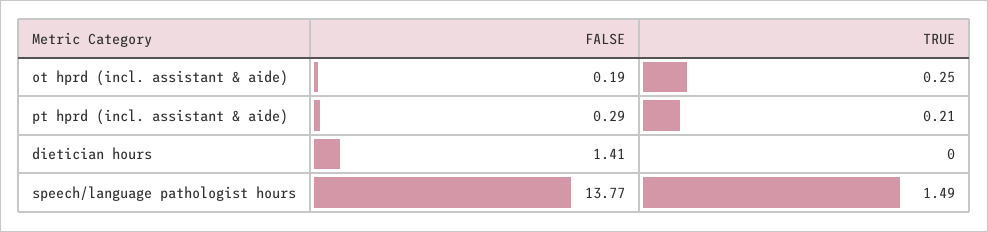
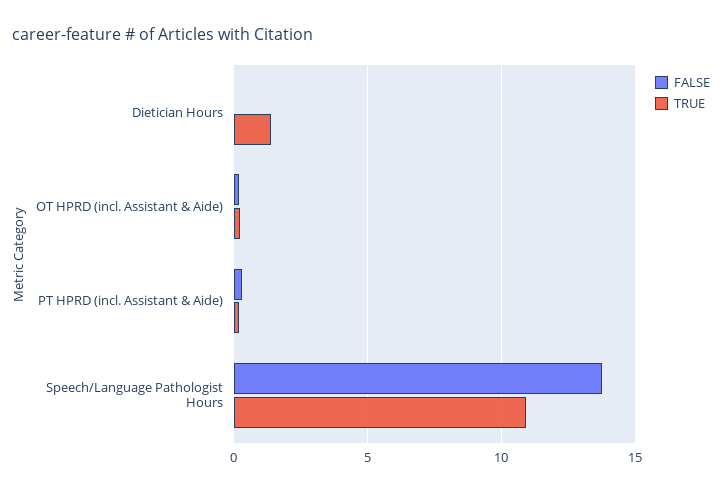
FALSE, dietician hours: 1.41 -> 0
TRUE, dietician hours: 0 -> 1.5
TRUE, speech/language pathologist hours: 1.49 -> 11

